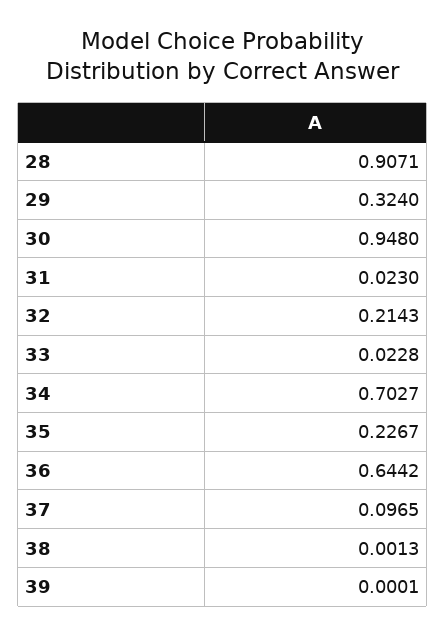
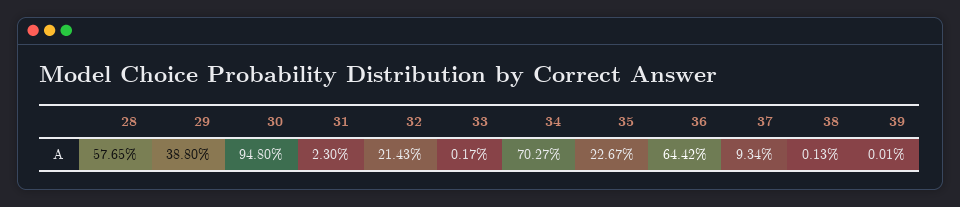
28: 0.9071 -> 0.5765
29: 0.324 -> 0.388
33: 0.0228 -> 0.0017
37: 0.0965 -> 0.0934

